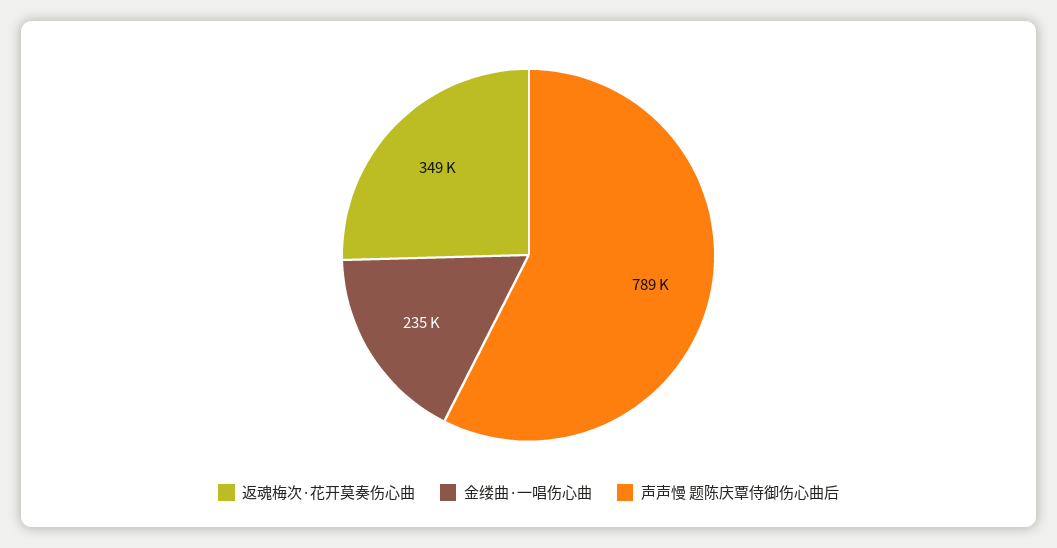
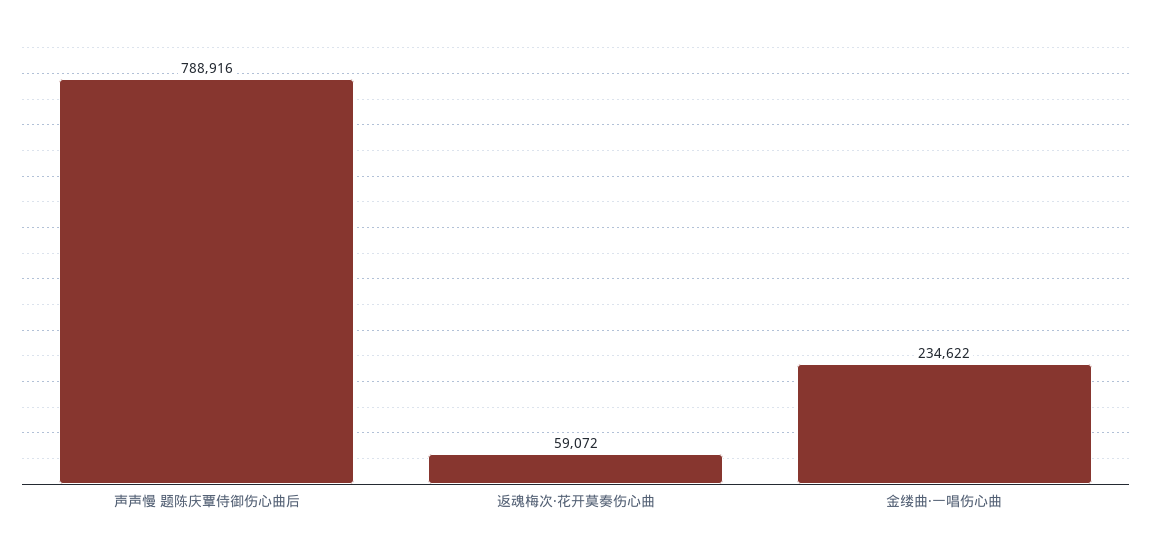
返魂梅次·花开莫奏伤心曲: 349000 -> 59072

